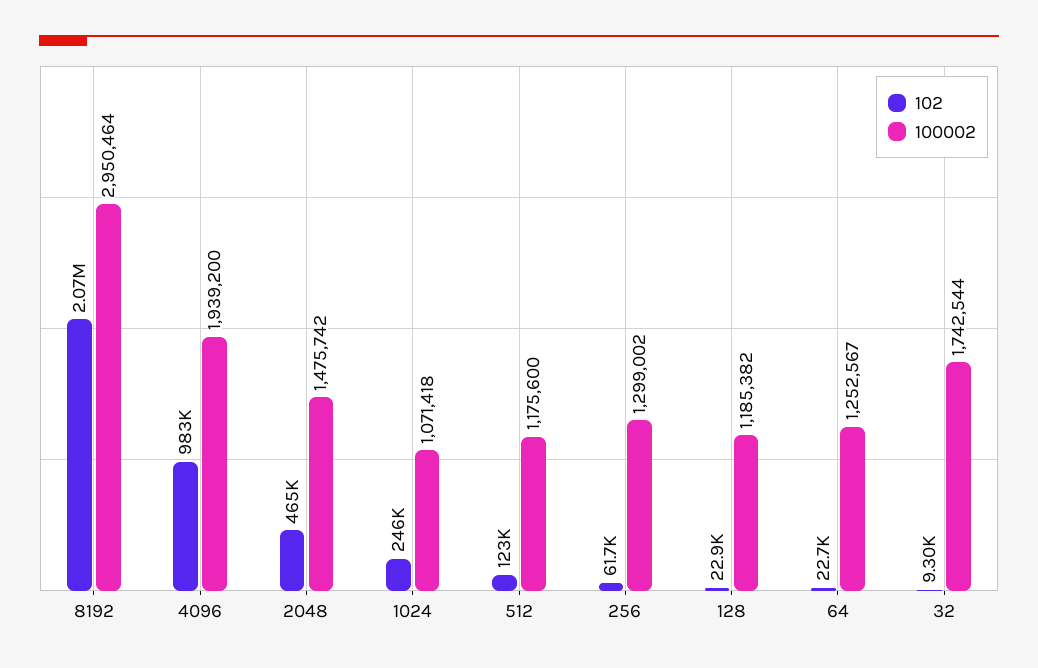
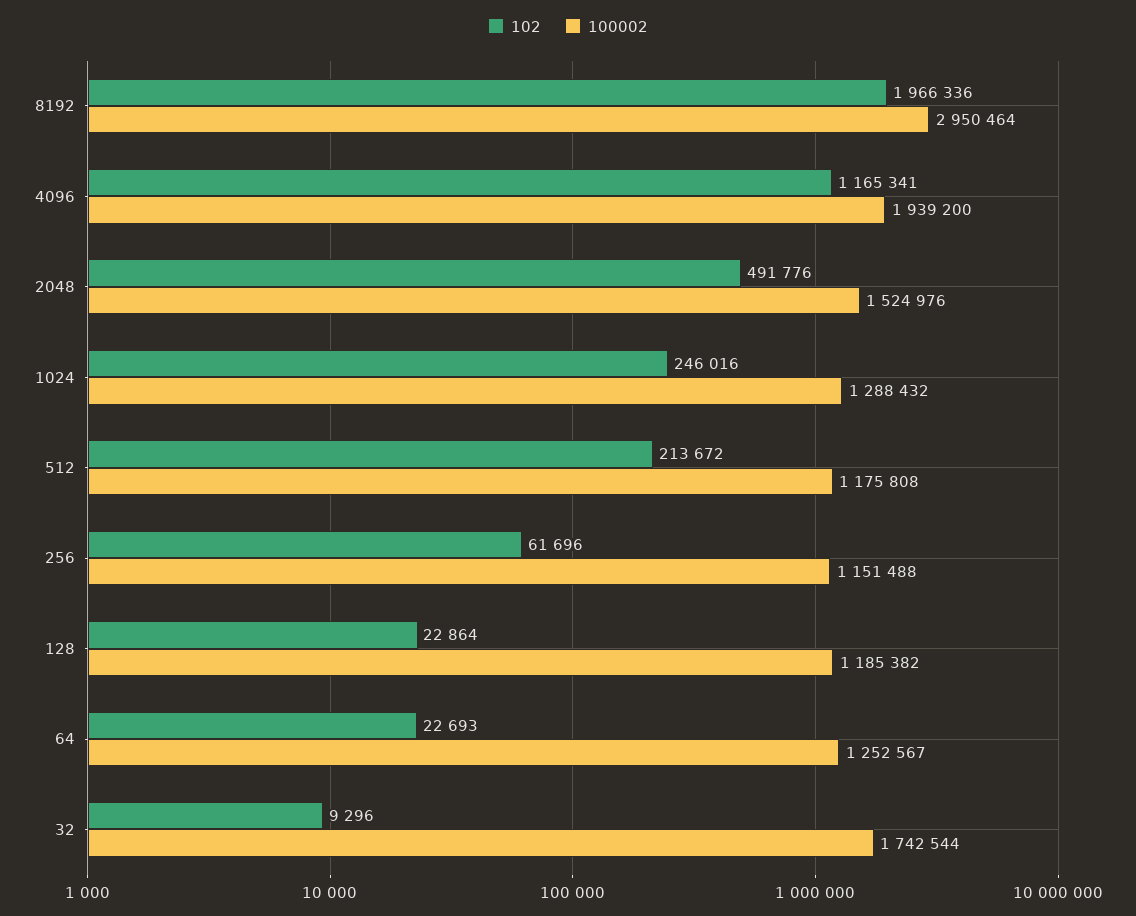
102, 8192: 2070000 -> 1966336
102, 4096: 983000 -> 1165341
102, 2048: 465000 -> 491776
100002, 2048: 1475742 -> 1524976
100002, 1024: 1071418 -> 1288432
102, 512: 123000 -> 213672
100002, 512: 1175600 -> 1175808
100002, 256: 1299002 -> 1151488

